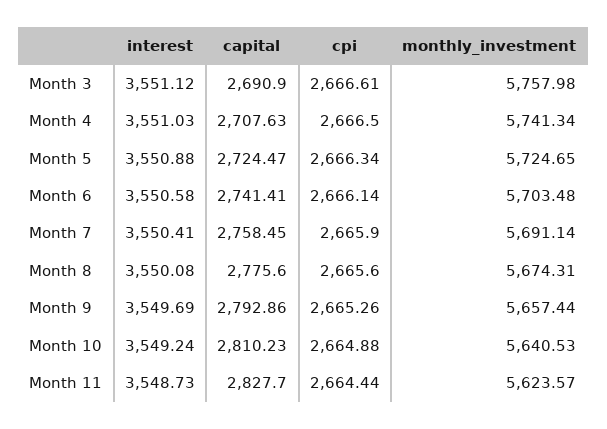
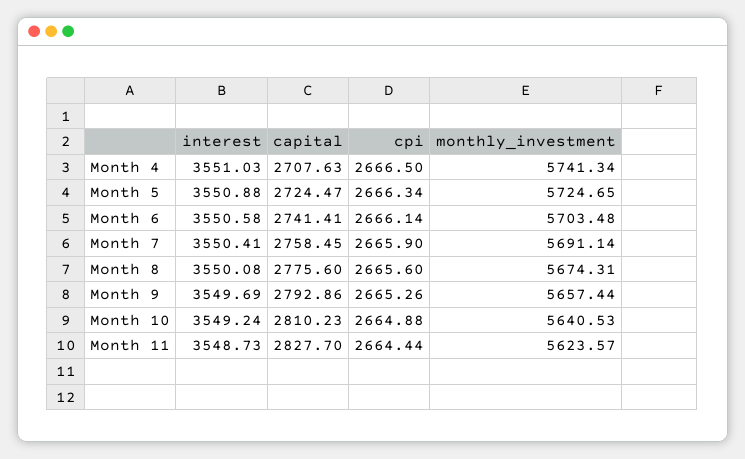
interest, Month 3: 3551.12 -> none
capital, Month 3: 2690.9 -> none
cpi, Month 3: 2666.61 -> none
monthly_investment, Month 3: 5757.98 -> none

